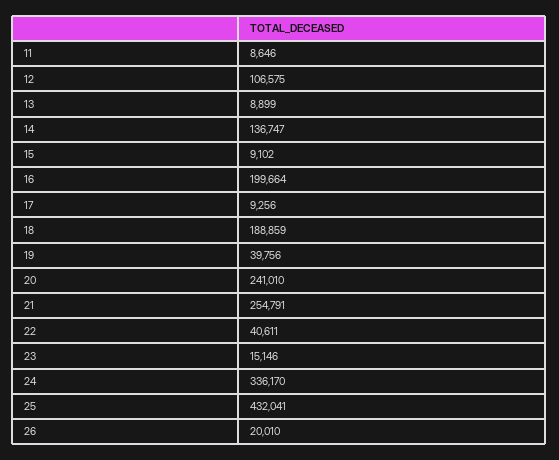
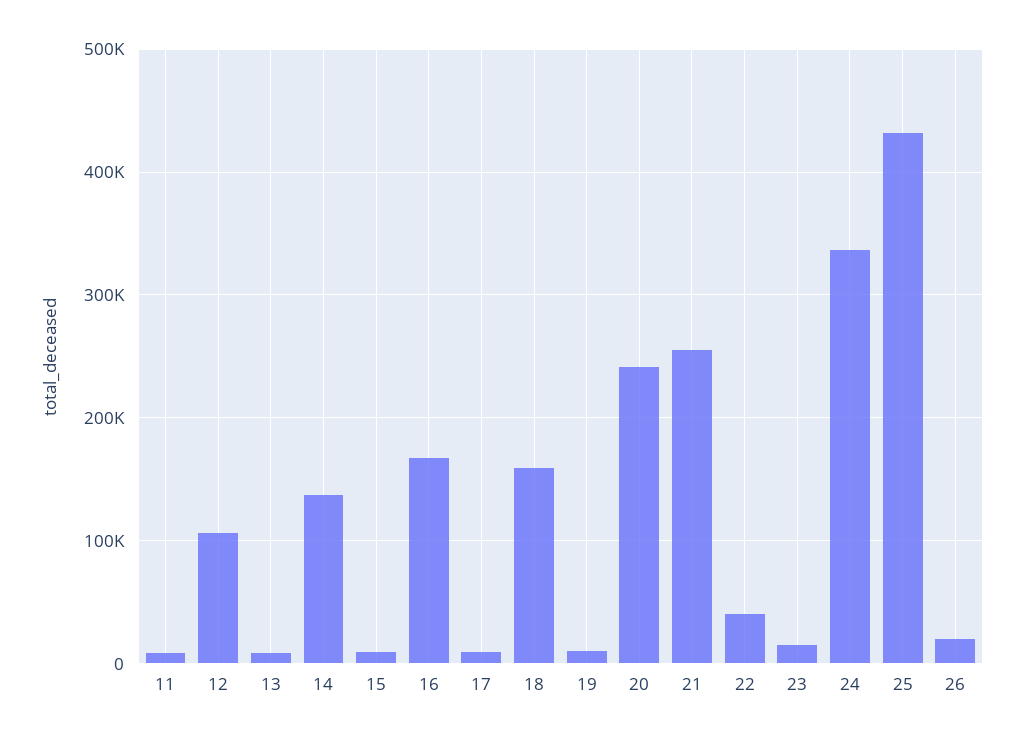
16: 199664 -> 170000
18: 188859 -> 160000
19: 39756 -> 10000

